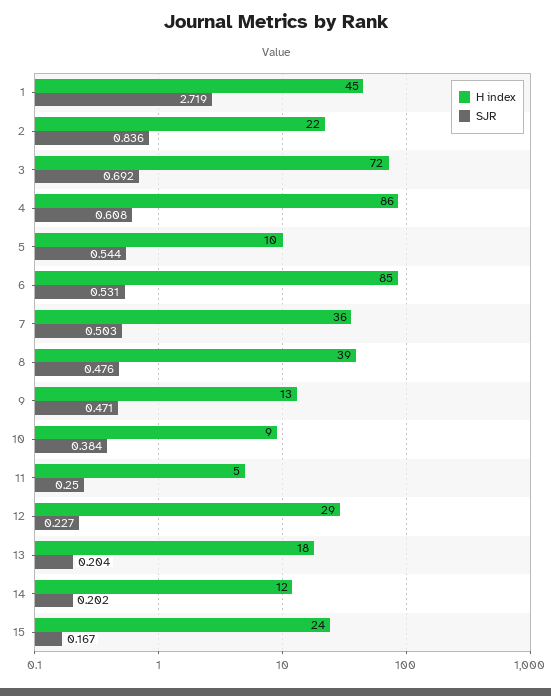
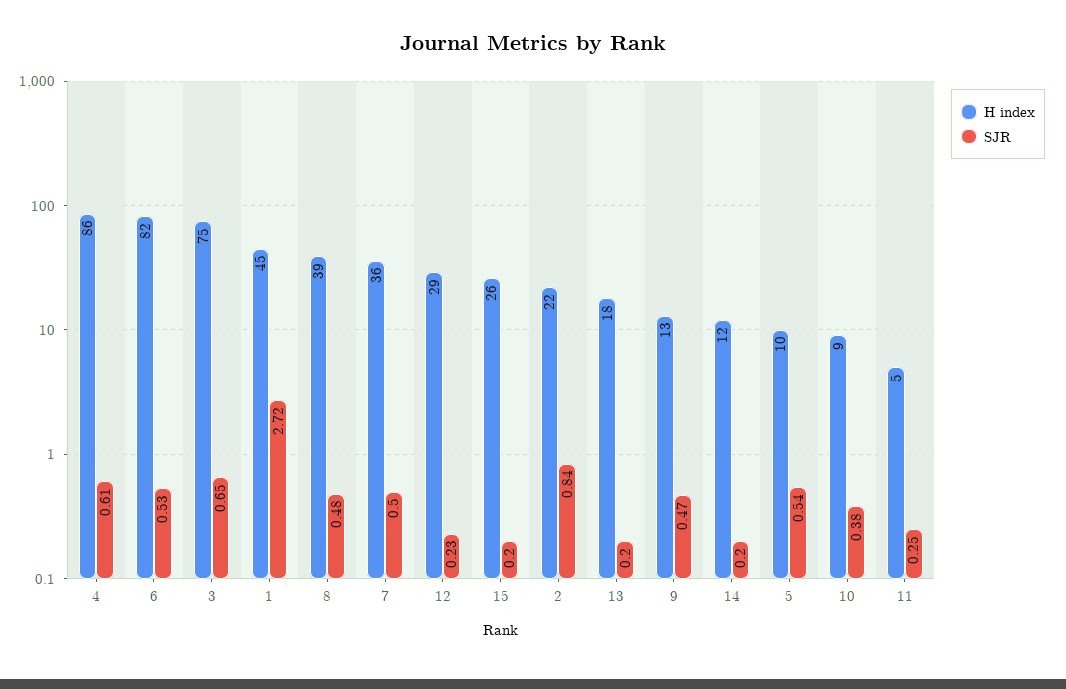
H index, 3: 72 -> 75
SJR, 3: 0.692 -> 0.65
H index, 6: 85 -> 82
H index, 15: 24 -> 26
SJR, 15: 0.167 -> 0.2

